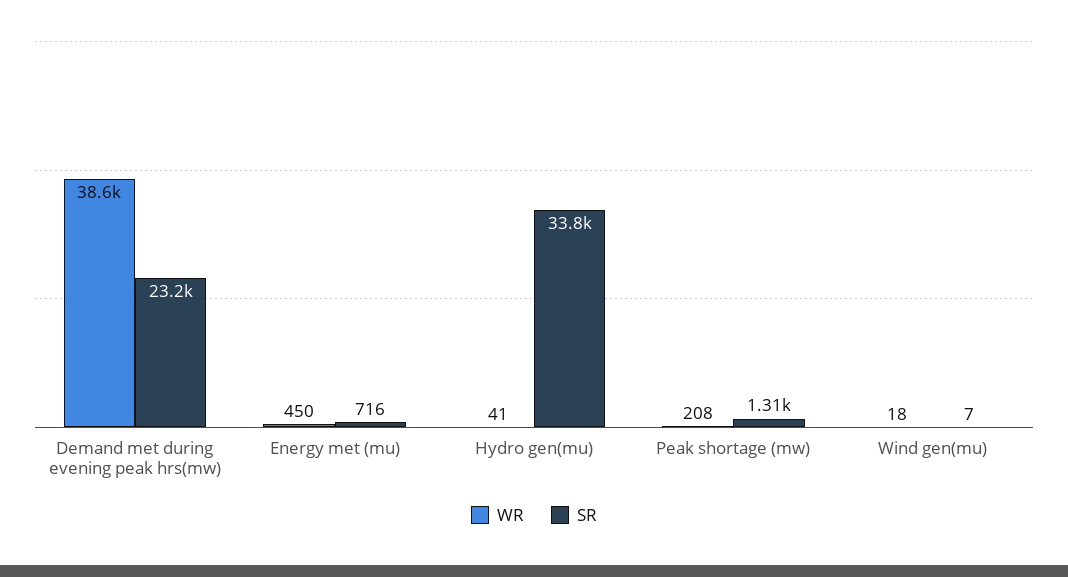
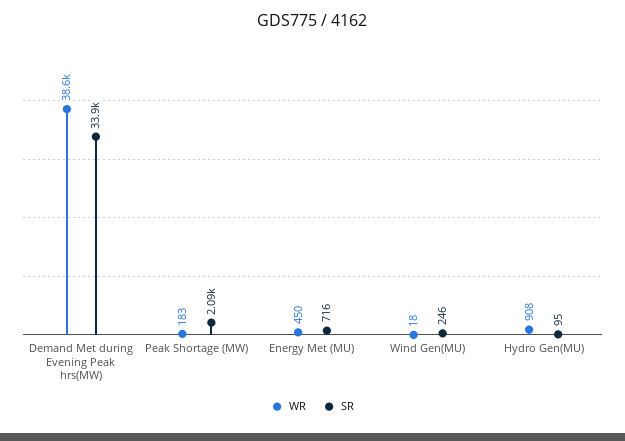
SR, Demand met during evening peak hrs(mw): 23200 -> 33900
WR, Hydro gen(mu): 41 -> 908
SR, Hydro gen(mu): 33800 -> 95
WR, Peak shortage (mw): 208 -> 183
SR, Peak shortage (mw): 1310 -> 2090
SR, Wind gen(mu): 7 -> 246

